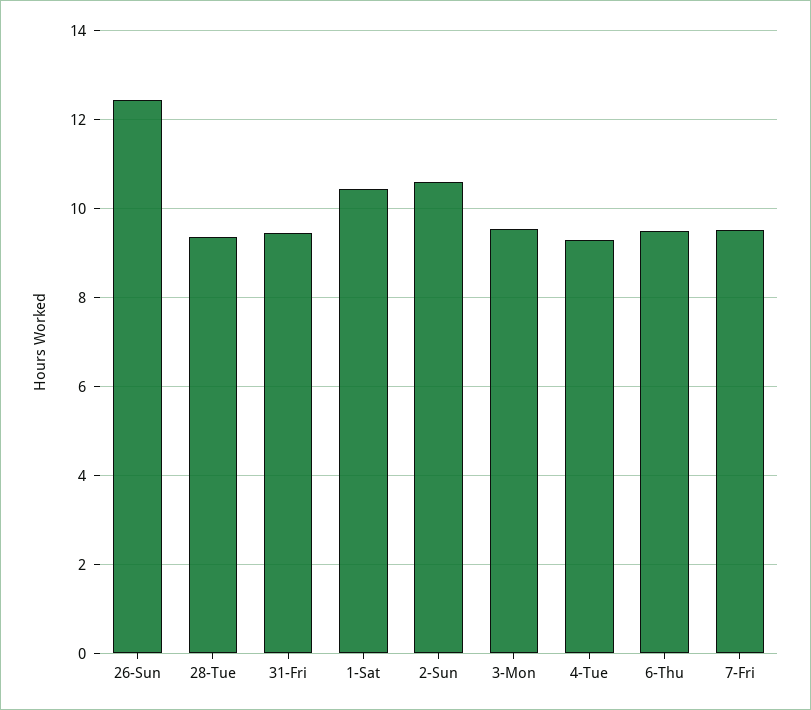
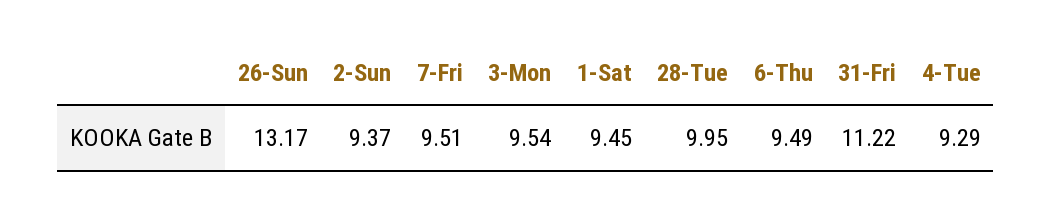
26-Sun: 12.4 -> 13.17
28-Tue: 9.4 -> 9.95
31-Fri: 9.4 -> 11.22
1-Sat: 10.4 -> 9.45
2-Sun: 10.6 -> 9.37

